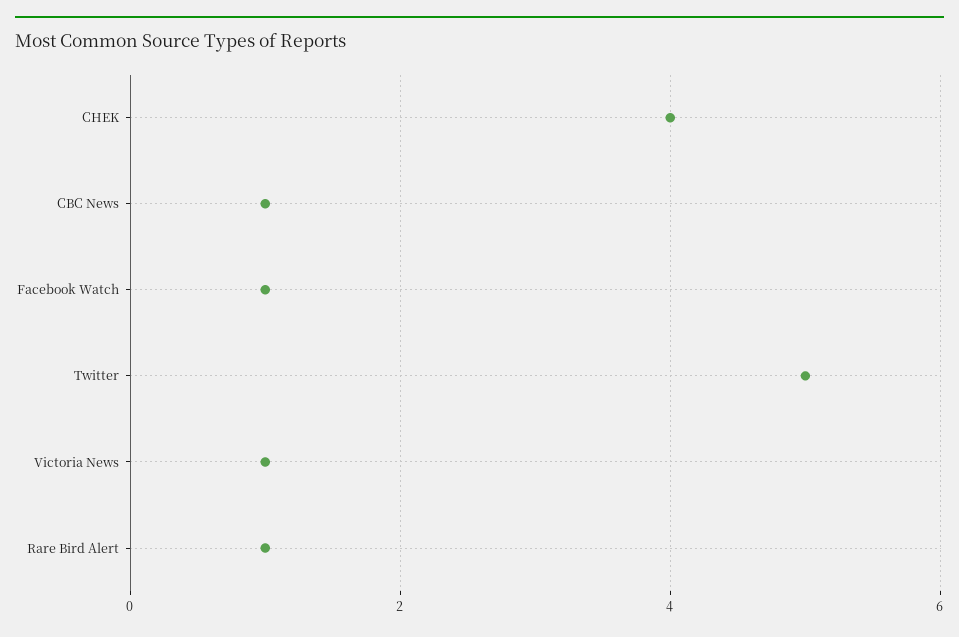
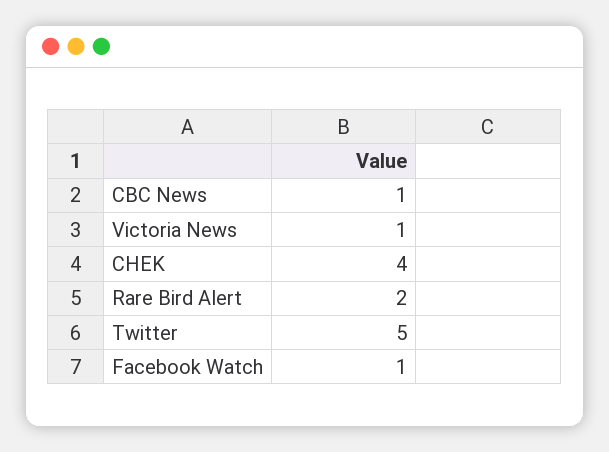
Rare Bird Alert: 1 -> 2

